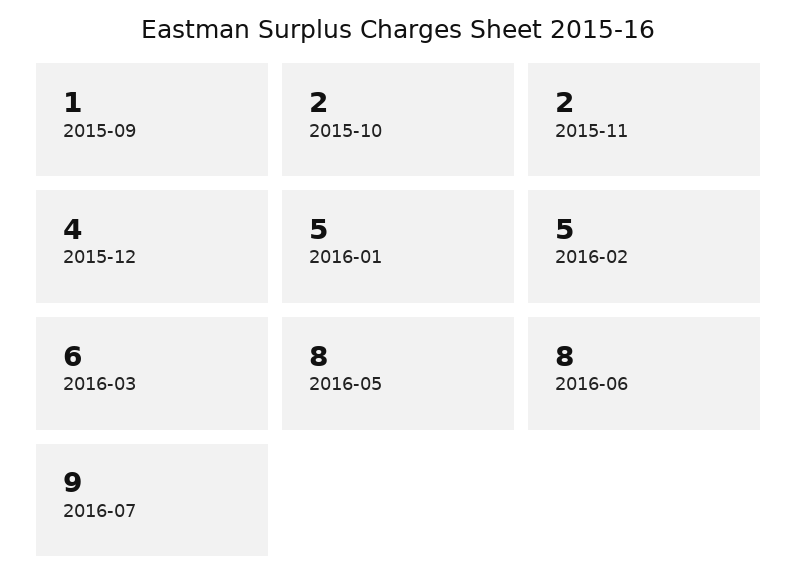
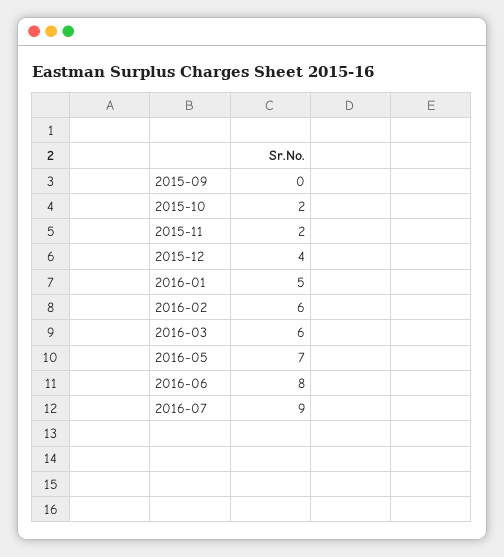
2015-09: 1 -> 0
2016-02: 5 -> 6
2016-05: 8 -> 7

